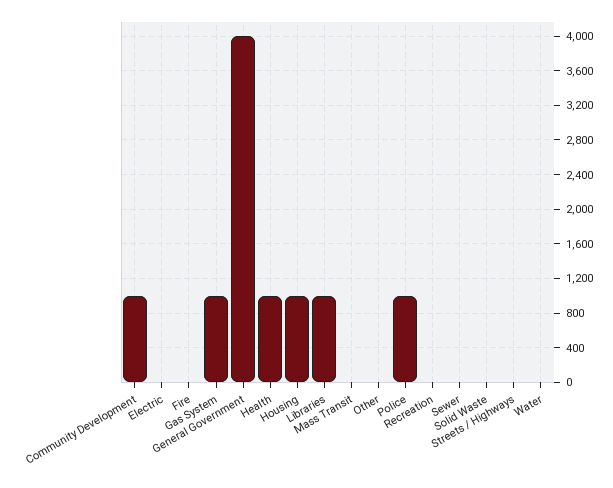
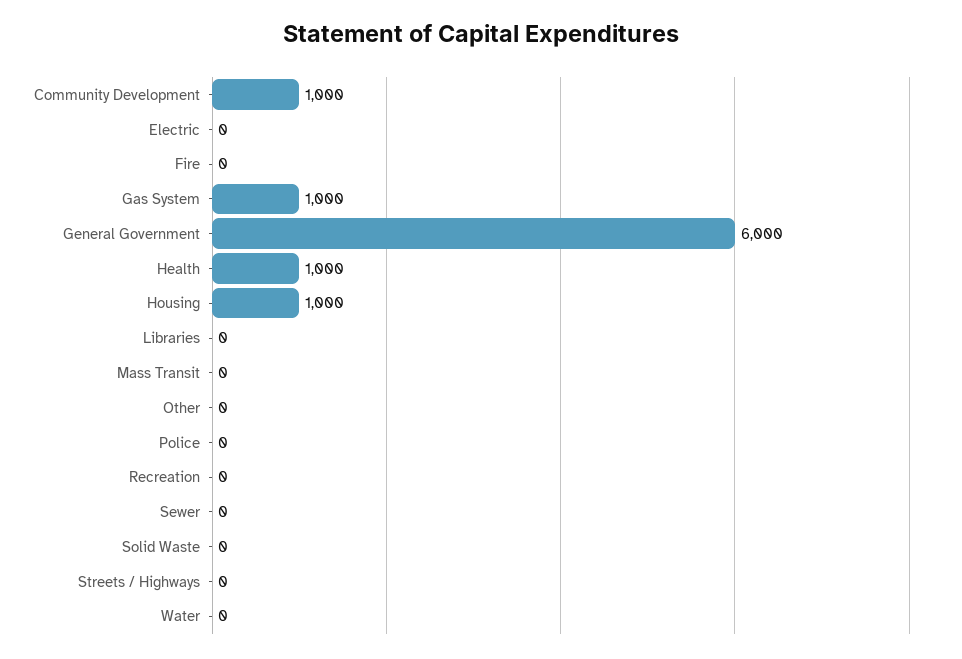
General Government: 4000 -> 6000
Libraries: 1000 -> 0
Police: 1000 -> 0

